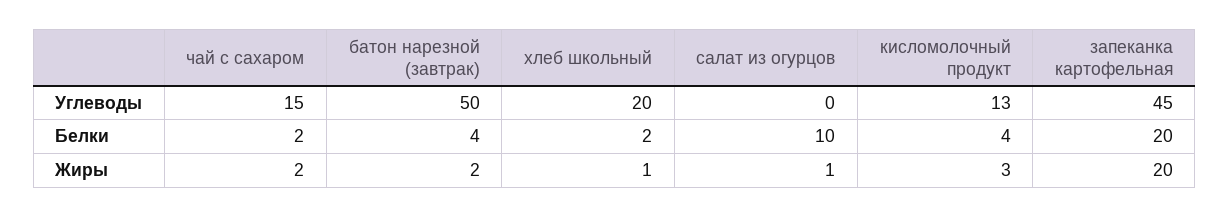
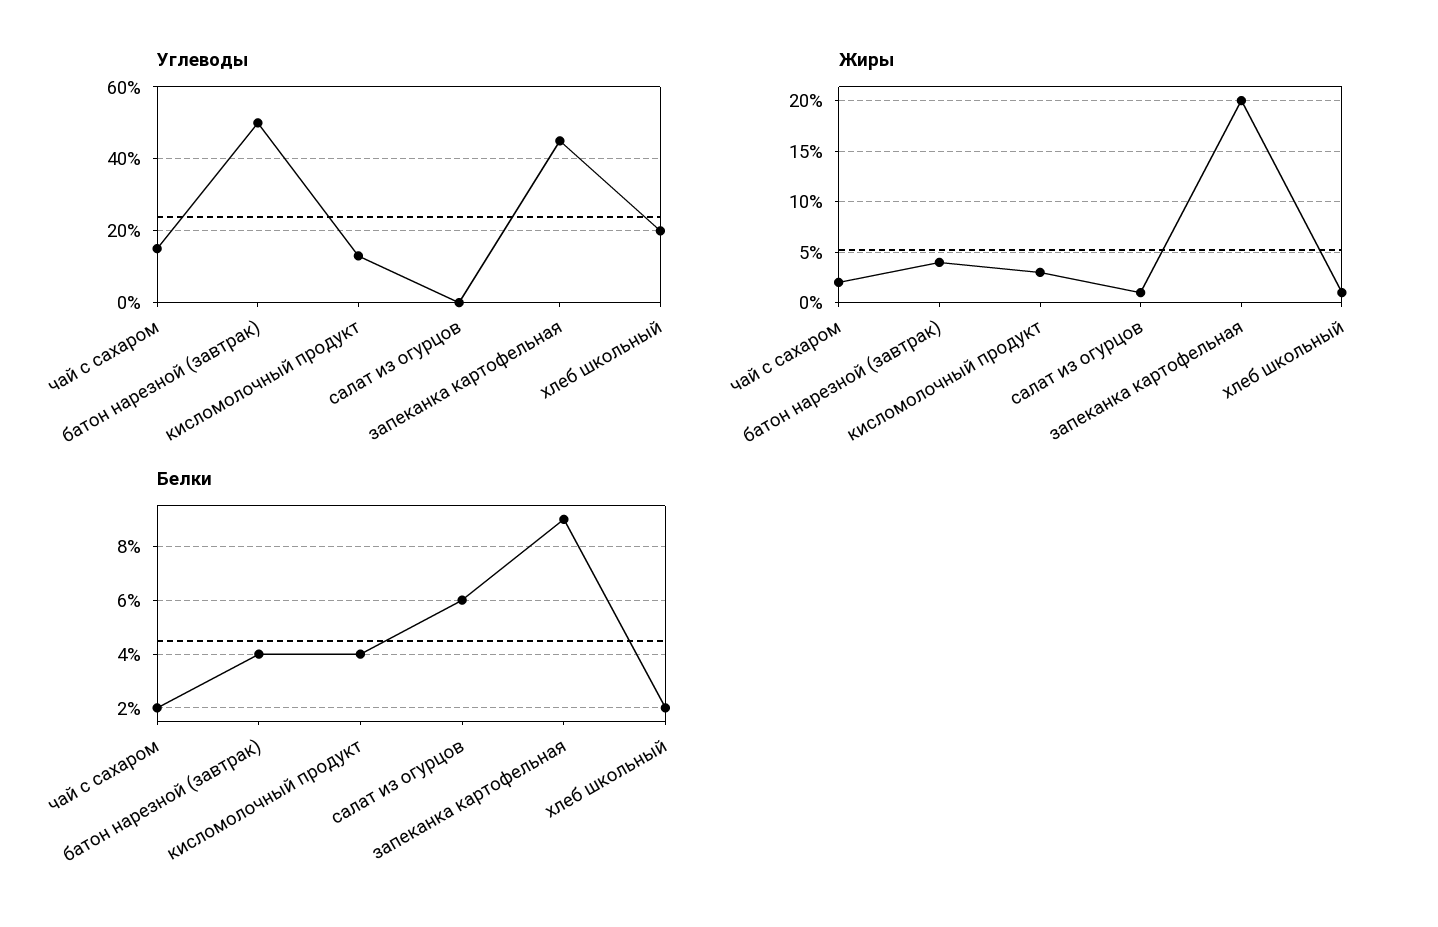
Белки, салат из огурцов: 10 -> 6
Белки, запеканка картофельная: 20 -> 9
Жиры, батон нарезной (завтрак): 2 -> 4

